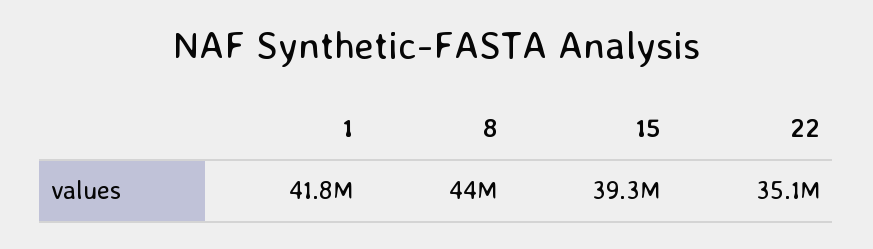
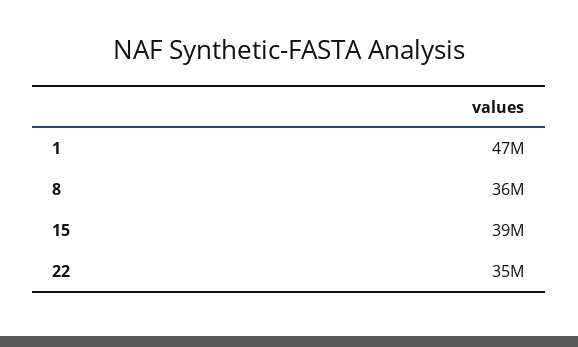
1: 41800000 -> 47000000
8: 44000000 -> 36000000

